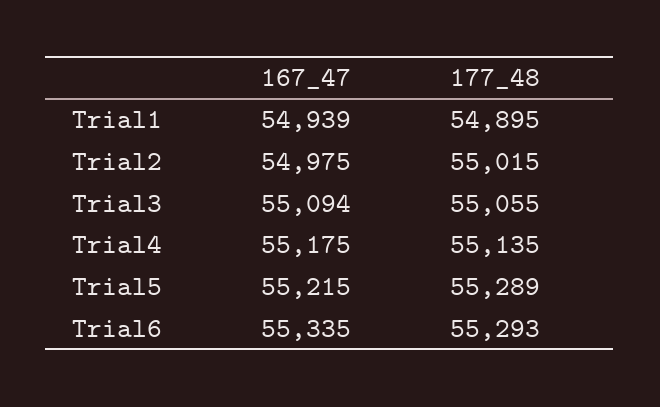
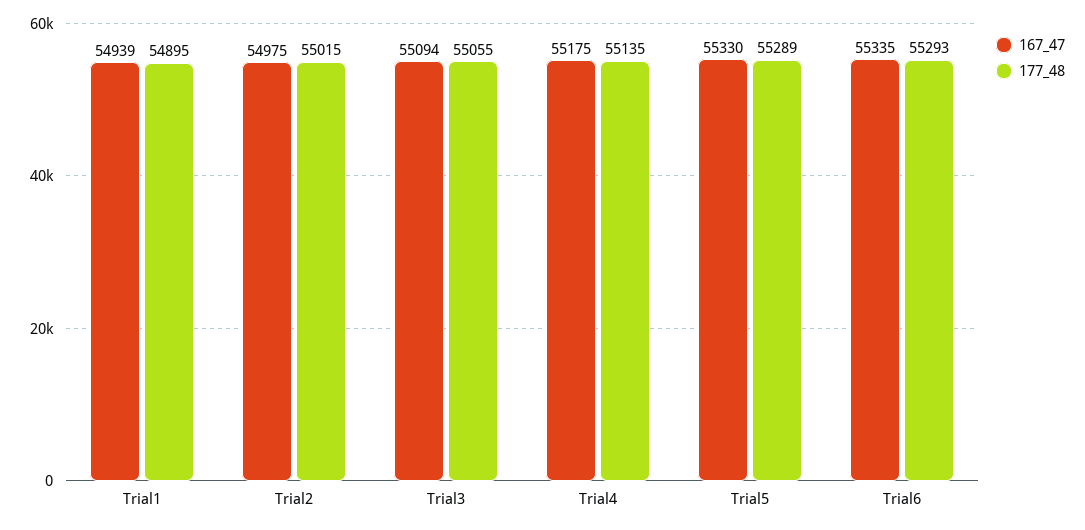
167_47, Trial5: 55215 -> 55330

